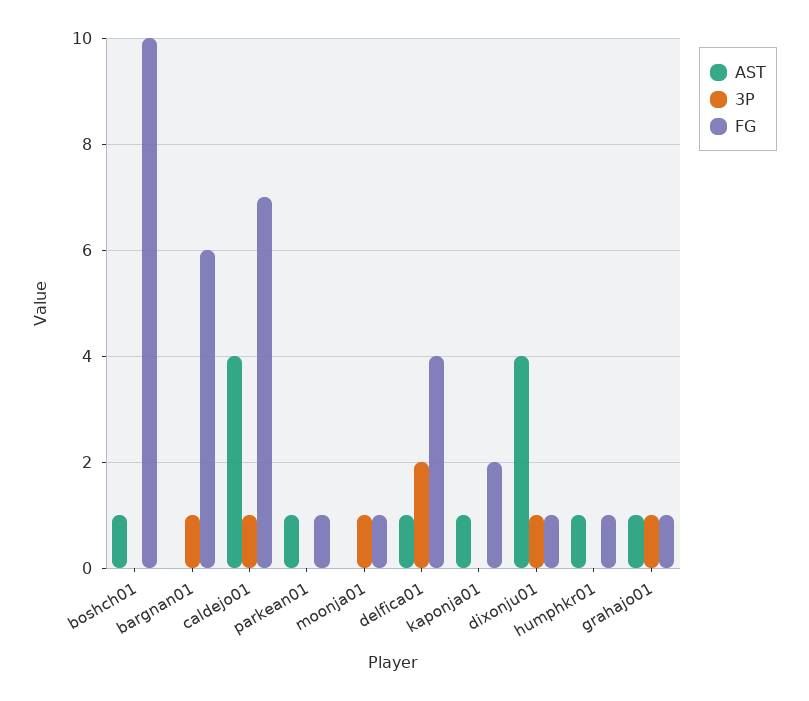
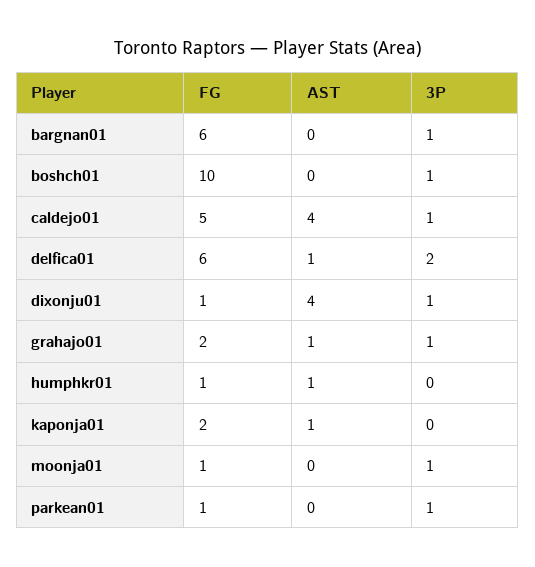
AST, boshch01: 1 -> 0
3P, boshch01: 0 -> 1
FG, caldejo01: 7 -> 5
AST, parkean01: 1 -> 0
3P, parkean01: 0 -> 1
FG, delfica01: 4 -> 6
FG, grahajo01: 1 -> 2

